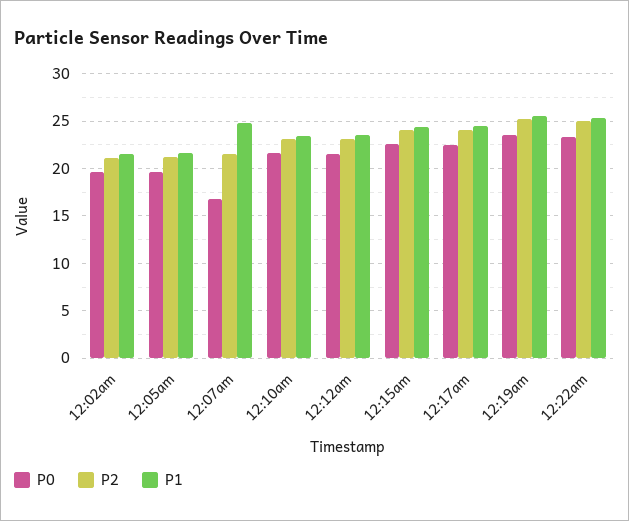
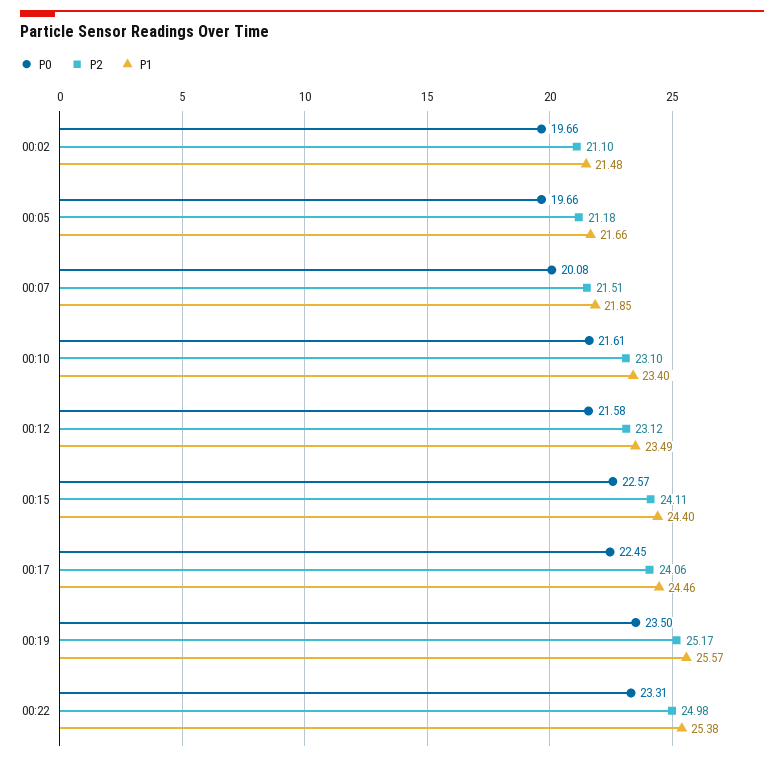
P0, 12:07am: 17 -> 20.08
P1, 12:07am: 25 -> 21.85

